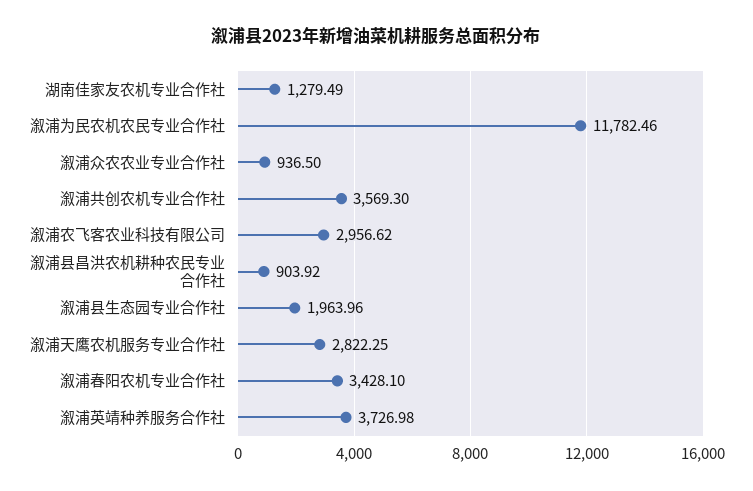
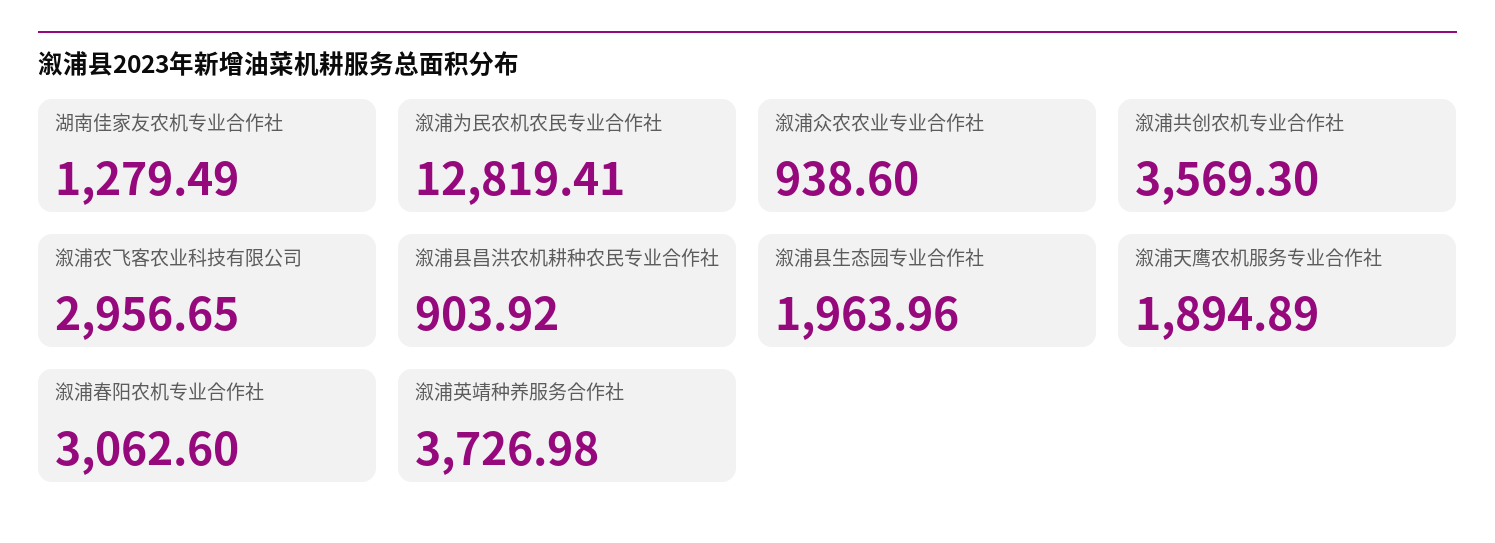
溆浦为民农机农民专业合作社: 11782.46 -> 12819.41
溆浦众农农业专业合作社: 936.5 -> 938.6
溆浦农飞客农业科技有限公司: 2956.62 -> 2956.65
溆浦天鹰农机服务专业合作社: 2822.25 -> 1894.89
溆浦春阳农机专业合作社: 3428.1 -> 3062.6

